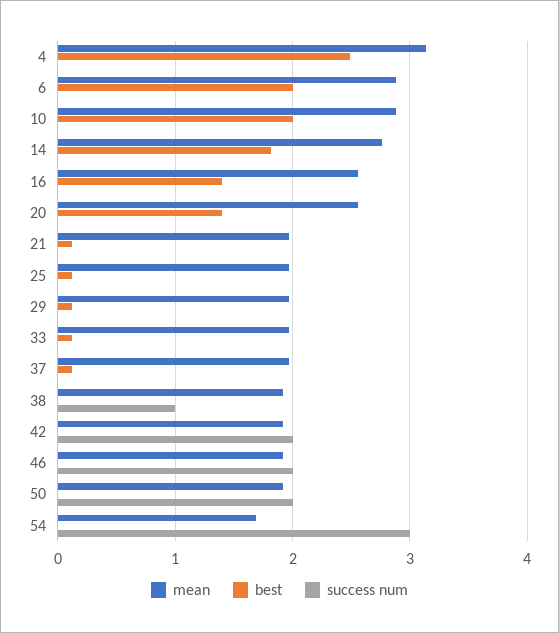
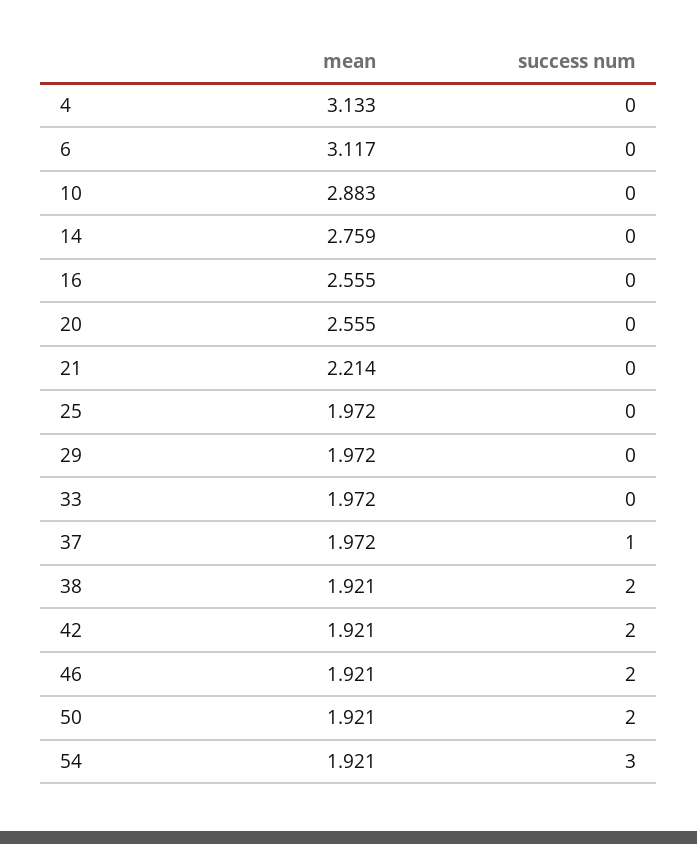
best, 4: 2.5 -> none
mean, 6: 2.9 -> 3.117
best, 6: 2 -> none
best, 10: 2 -> none
best, 14: 1.8 -> none
best, 16: 1.4 -> none
best, 20: 1.4 -> none
mean, 21: 2 -> 2.214
best, 21: 0.1 -> none
best, 25: 0.1 -> none
best, 29: 0.1 -> none
best, 33: 0.1 -> none
best, 37: 0.1 -> none
success num, 37: 0 -> 1
best, 38: 0 -> none
success num, 38: 1 -> 2
best, 42: 0 -> none
best, 46: 0 -> none
best, 50: 0 -> none
mean, 54: 1.7 -> 1.921
best, 54: 0 -> none

